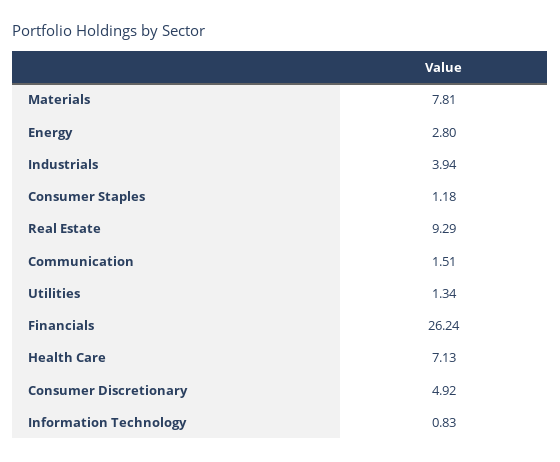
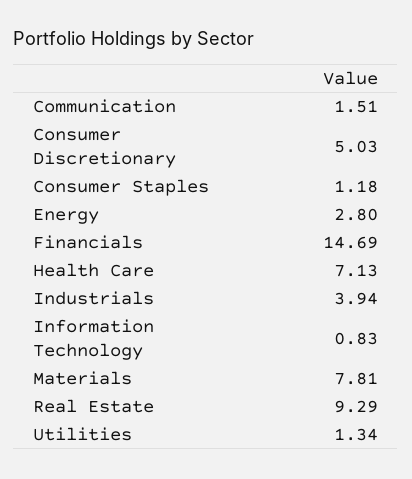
Financials: 26.24 -> 14.69
Consumer Discretionary: 4.92 -> 5.03

